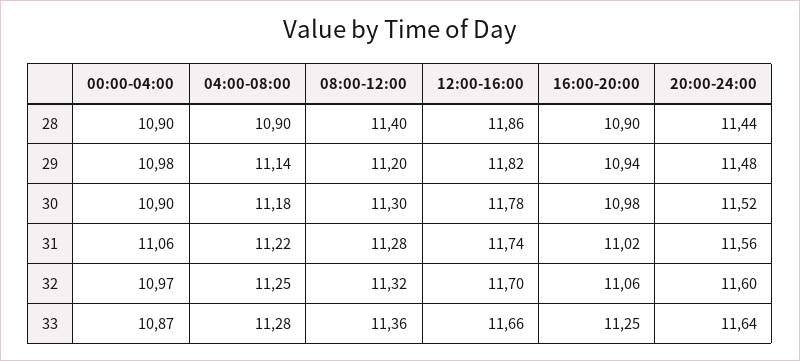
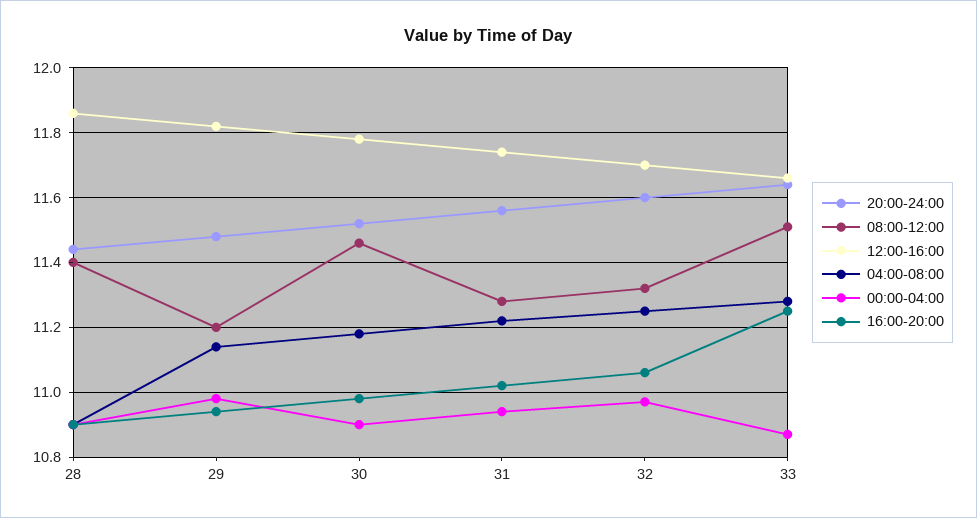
08:00-12:00, 30: 11.3 -> 11.45
00:00-04:00, 31: 11.06 -> 10.95
08:00-12:00, 33: 11.36 -> 11.5

